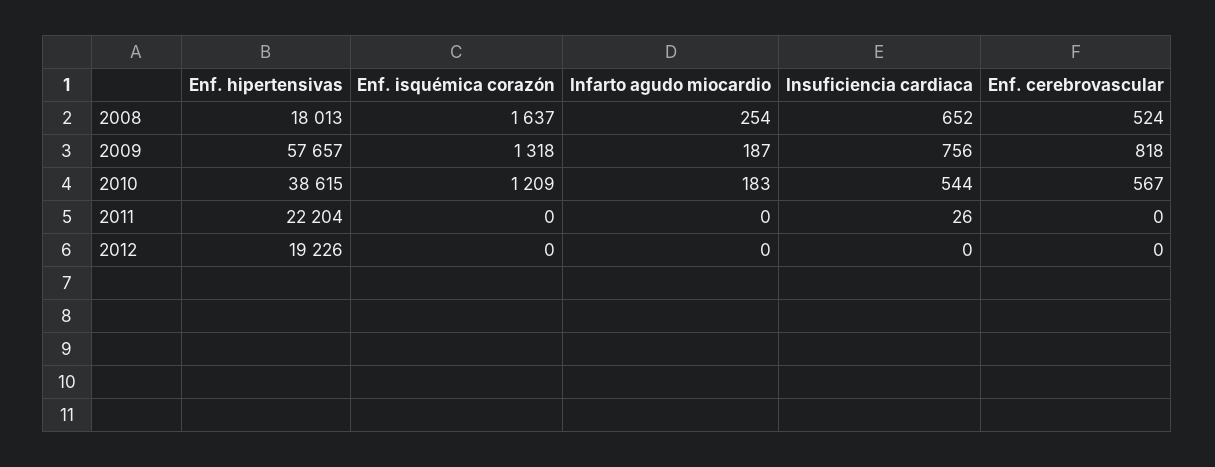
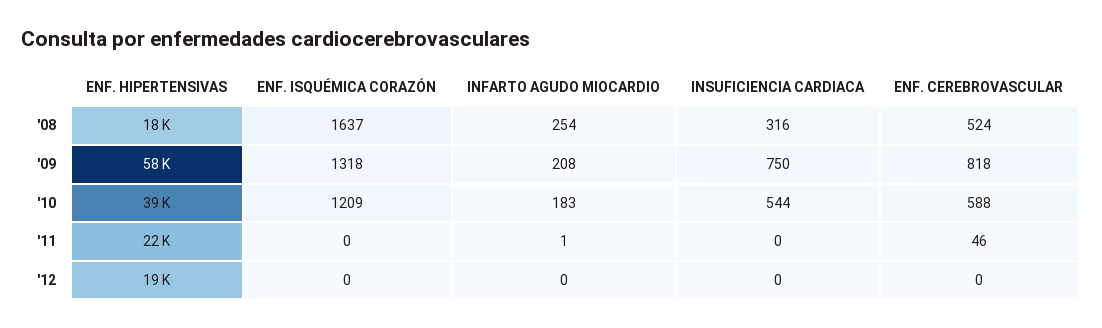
Insuficiencia cardiaca, 2008: 652 -> 316
Infarto agudo miocardio, 2009: 187 -> 208
Insuficiencia cardiaca, 2009: 756 -> 750
Enf. cerebrovascular, 2010: 567 -> 588
Infarto agudo miocardio, 2011: 0 -> 1
Insuficiencia cardiaca, 2011: 26 -> 0
Enf. cerebrovascular, 2011: 0 -> 46

